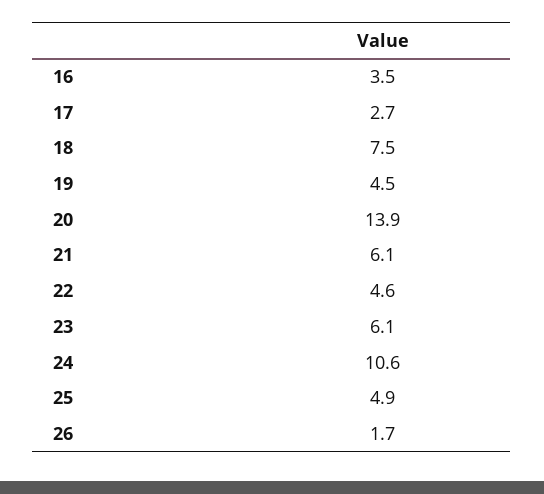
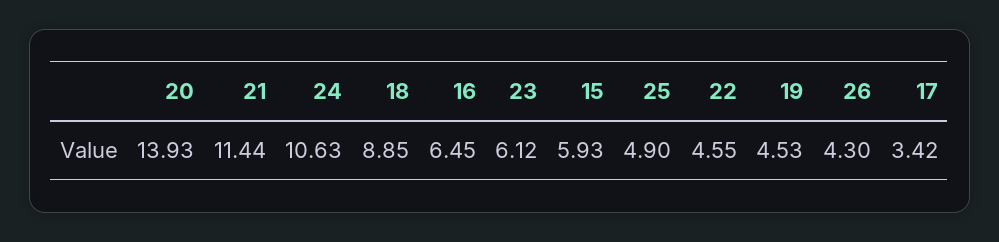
16: 3.5 -> 6.45
17: 2.7 -> 3.42
18: 7.5 -> 8.85
21: 6.1 -> 11.44
26: 1.7 -> 4.3
15: none -> 5.93

